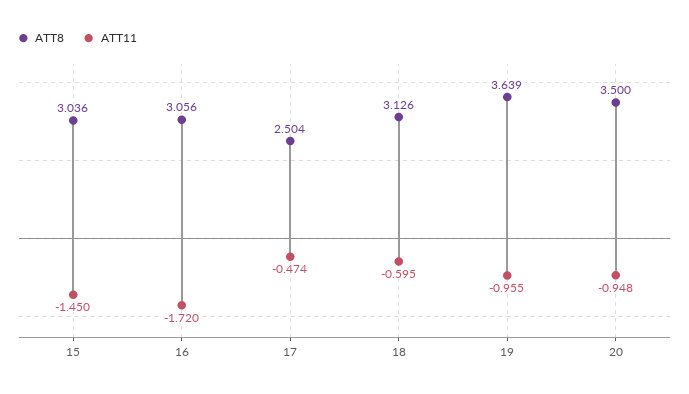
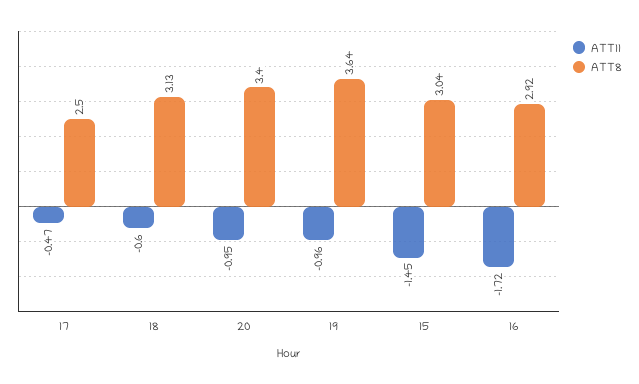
ATT8, 16: 3.056 -> 2.92
ATT8, 20: 3.5 -> 3.4

